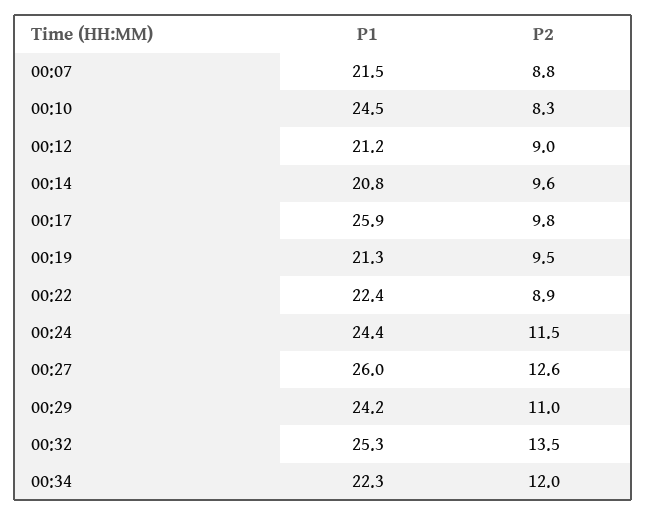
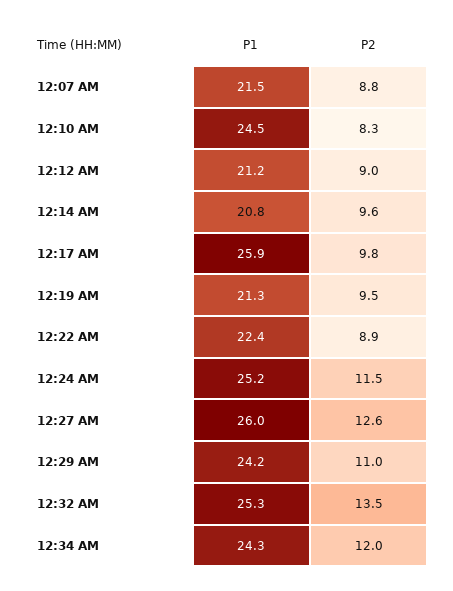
P1, 00:24: 24.4 -> 25.2
P1, 00:34: 22.3 -> 24.3

